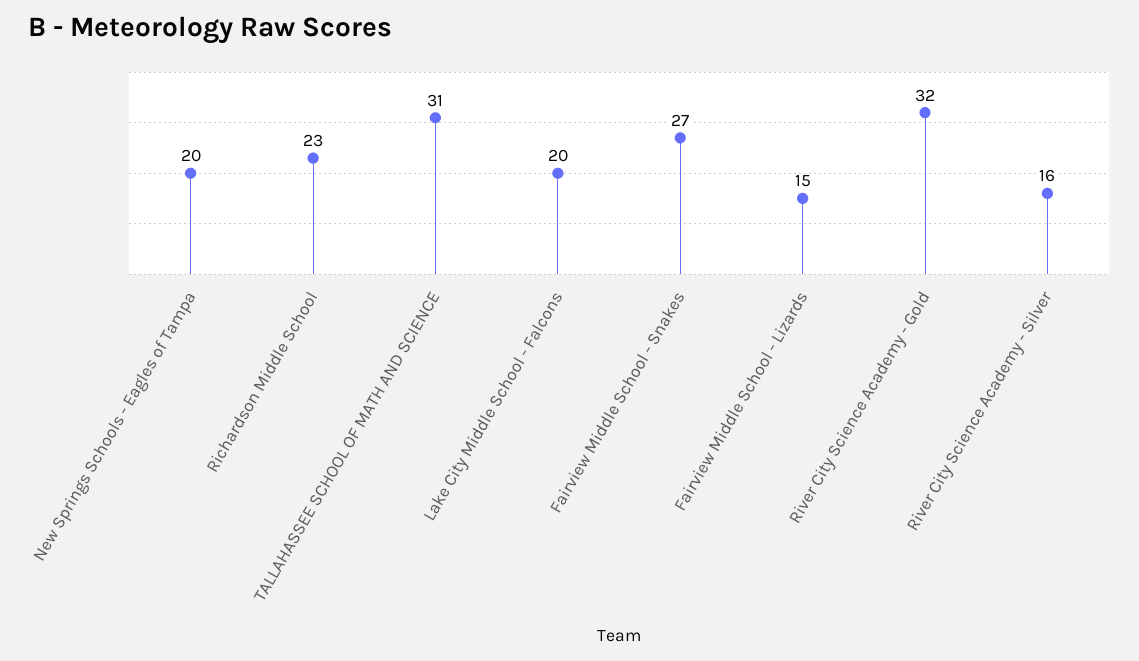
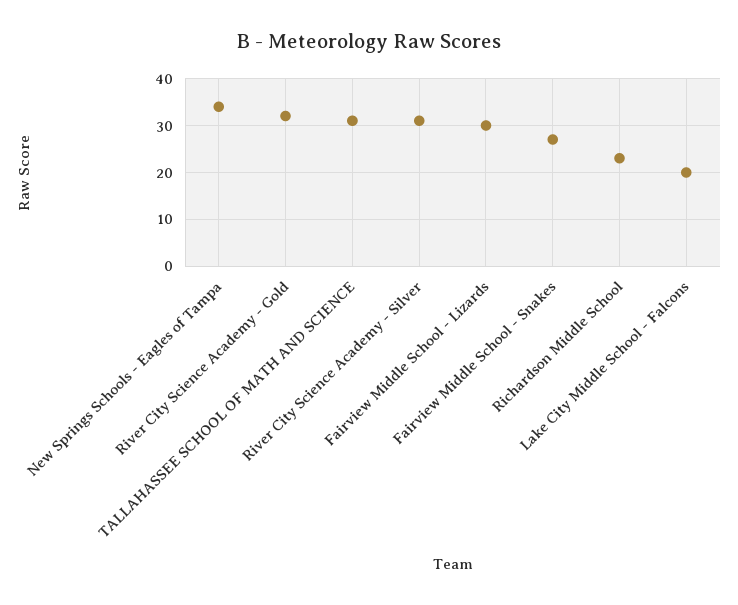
New Springs Schools - Eagles of Tampa: 20 -> 35
Fairview Middle School - Lizards: 15 -> 30
River City Science Academy - Silver: 16 -> 30

